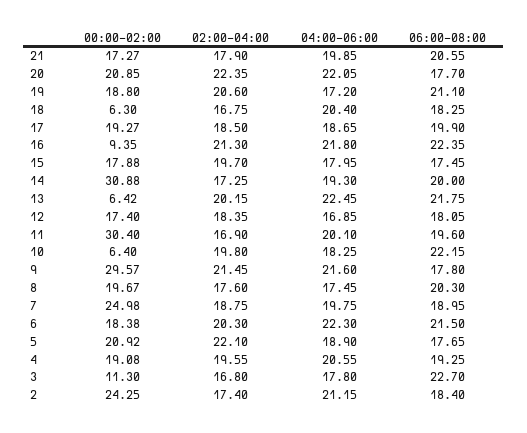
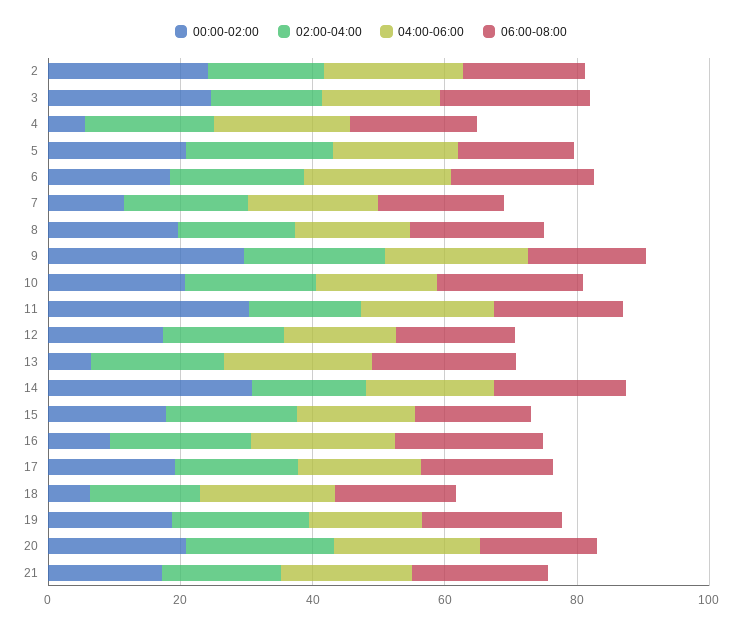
00:00-02:00, 10: 6.4 -> 20
00:00-02:00, 7: 24.98 -> 10
00:00-02:00, 4: 19.08 -> 5
00:00-02:00, 3: 11.3 -> 25

